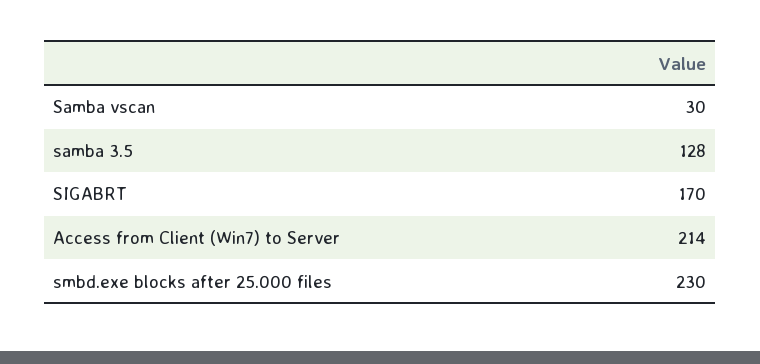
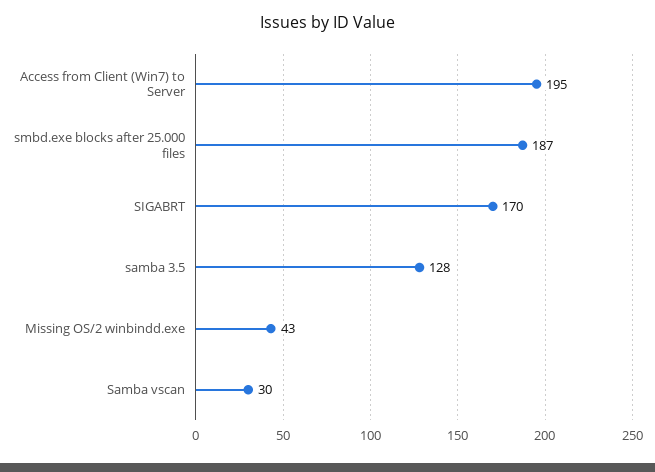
Access from Client (Win7) to Server: 214 -> 195
smbd.exe blocks after 25.000 files: 230 -> 187
Missing OS/2 winbindd.exe: none -> 43

